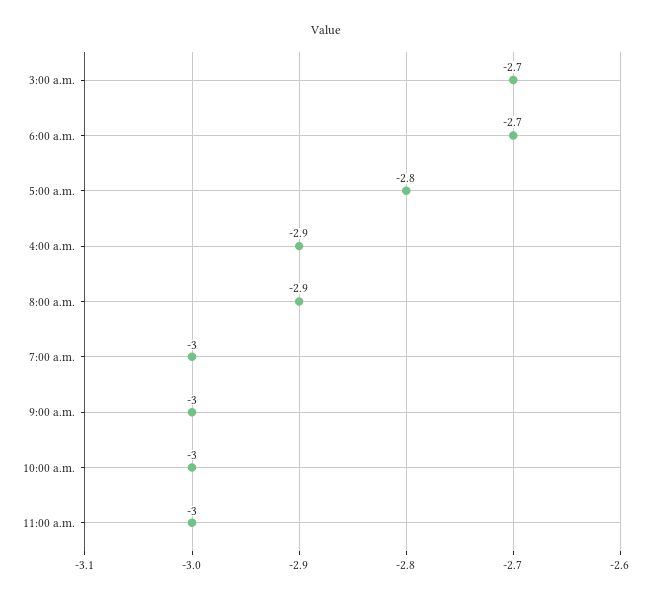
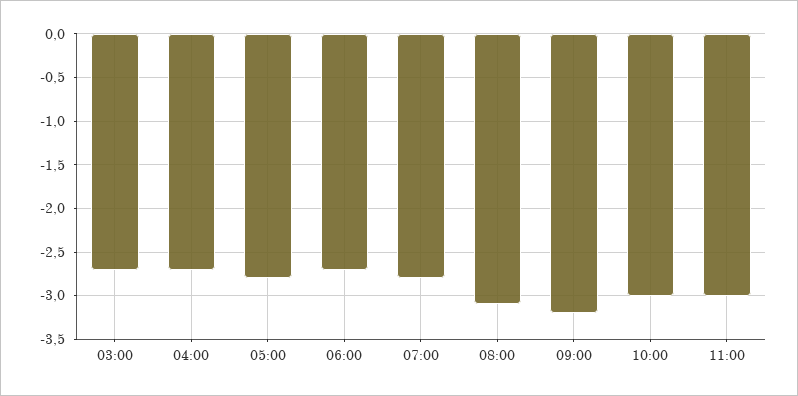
4:00 a.m.: -2.9 -> -2.7
8:00 a.m.: -2.9 -> -3.1
7:00 a.m.: -3 -> -2.8
9:00 a.m.: -3 -> -3.2

